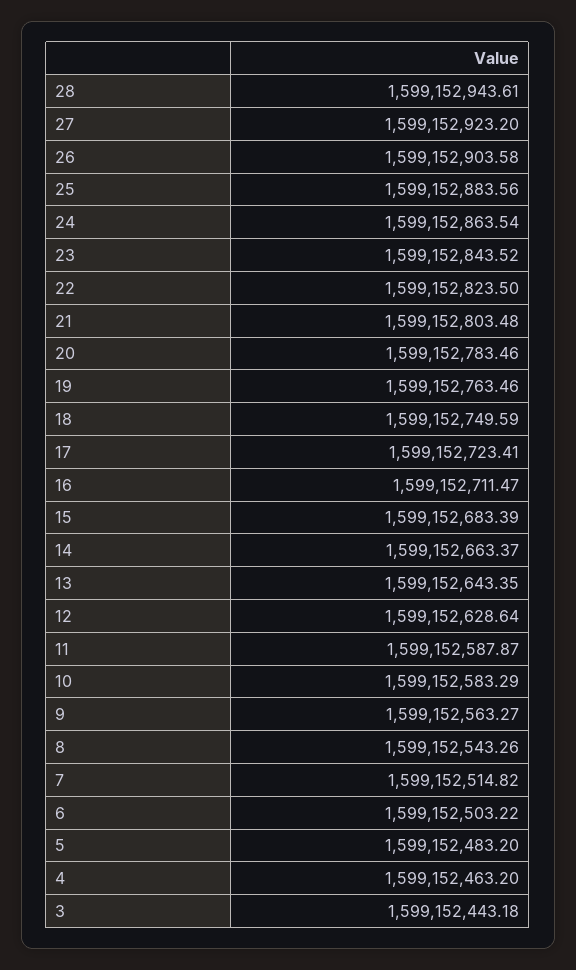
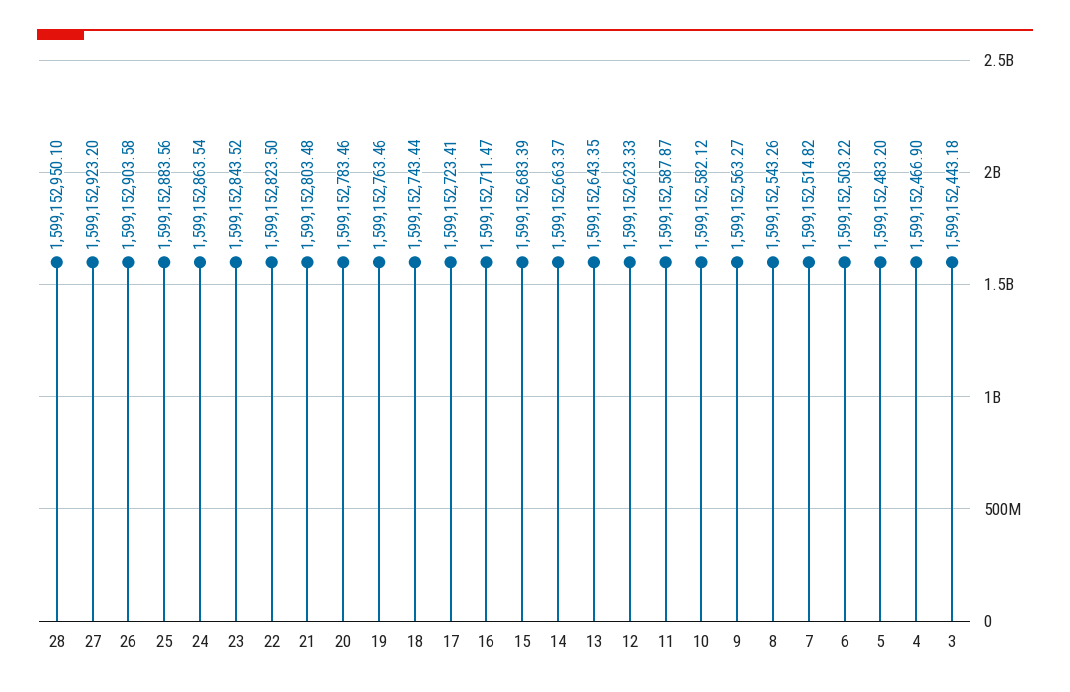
28: 1599152943.61 -> 1599152950.1
18: 1599152749.59 -> 1599152743.44
12: 1599152628.64 -> 1599152623.33
10: 1599152583.29 -> 1599152582.12
4: 1599152463.2 -> 1599152466.9

